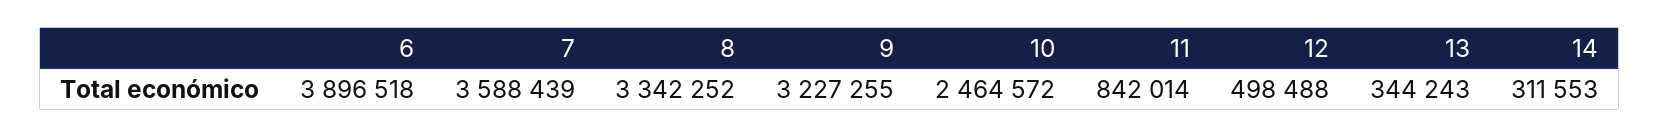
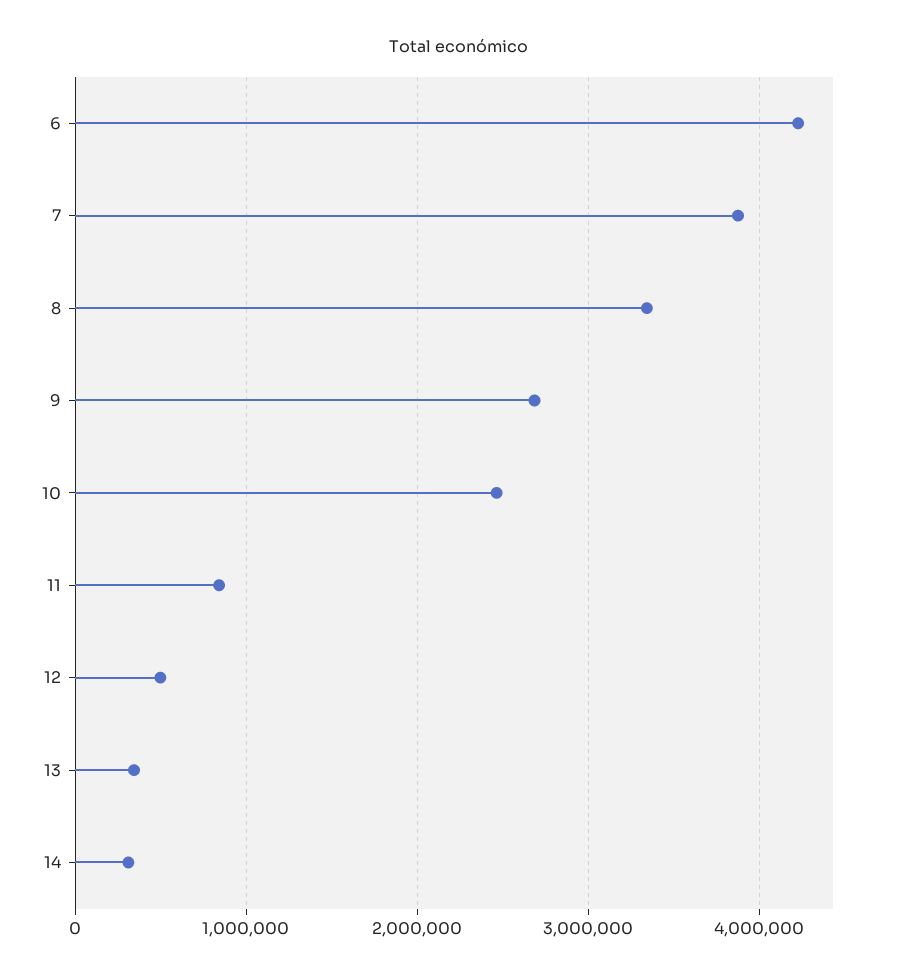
6: 3896518 -> 4200000
7: 3588439 -> 3900000
9: 3227255 -> 2700000

